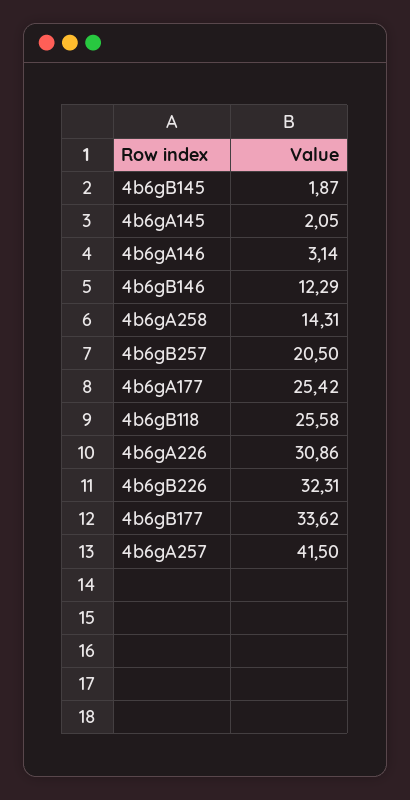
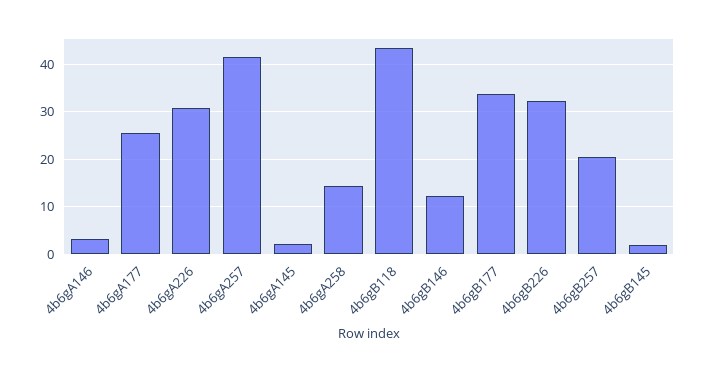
4b6gB118: 25.58 -> 44

